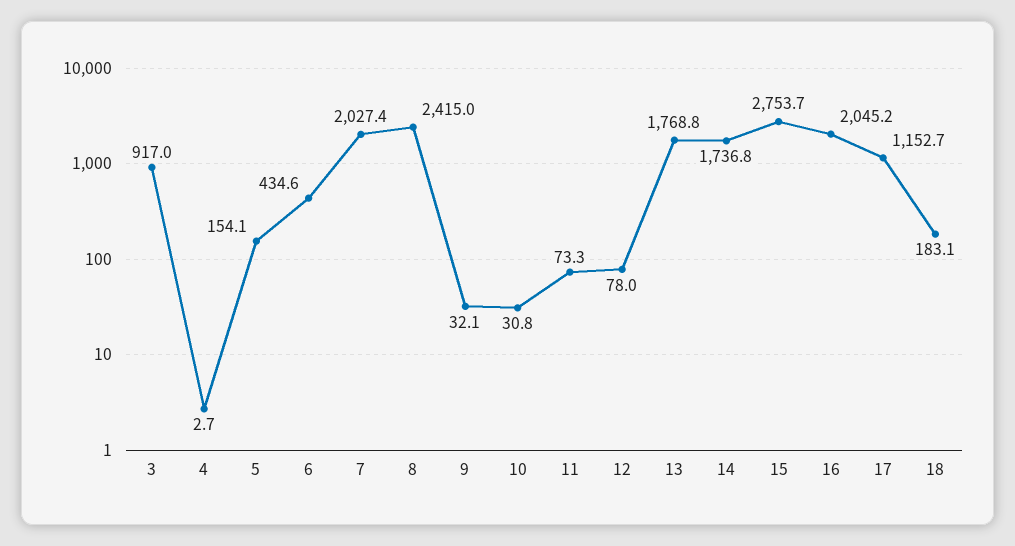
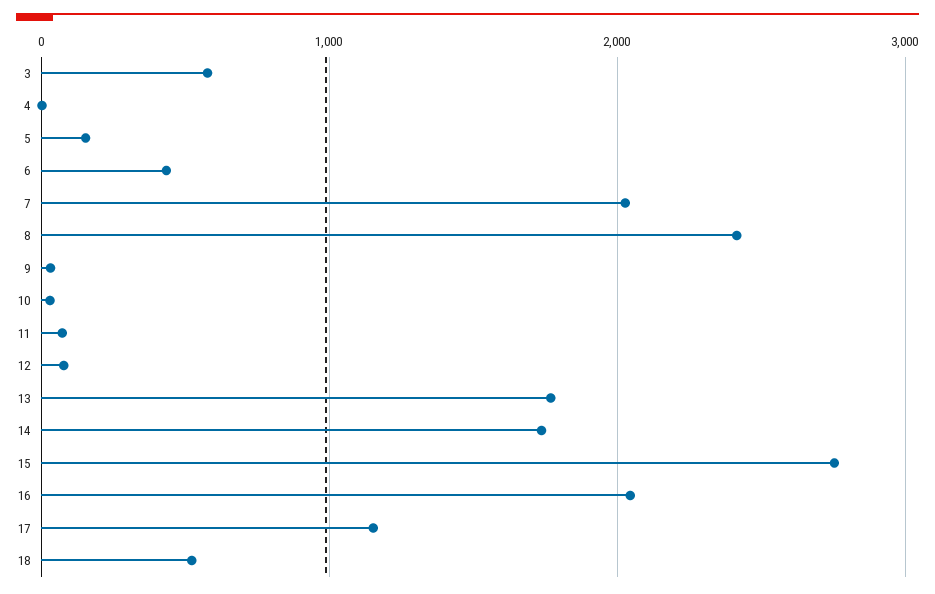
3: 917 -> 600
18: 183.1 -> 500

